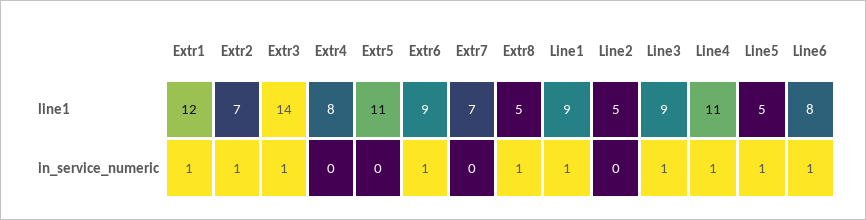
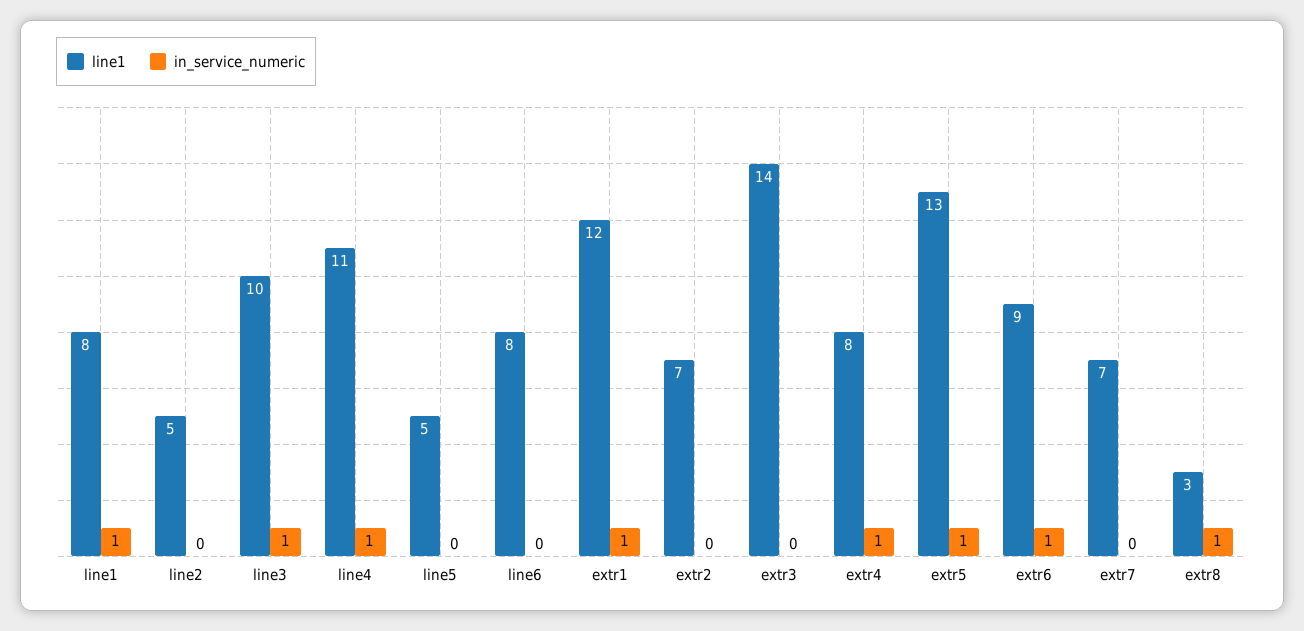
line1, Extr5: 11 -> 13
line1, Extr8: 5 -> 3
line1, Line1: 9 -> 8
line1, Line3: 9 -> 10
in_service_numeric, Extr2: 1 -> 0
in_service_numeric, Extr3: 1 -> 0
in_service_numeric, Extr4: 0 -> 1
in_service_numeric, Extr5: 0 -> 1
in_service_numeric, Line5: 1 -> 0
in_service_numeric, Line6: 1 -> 0

